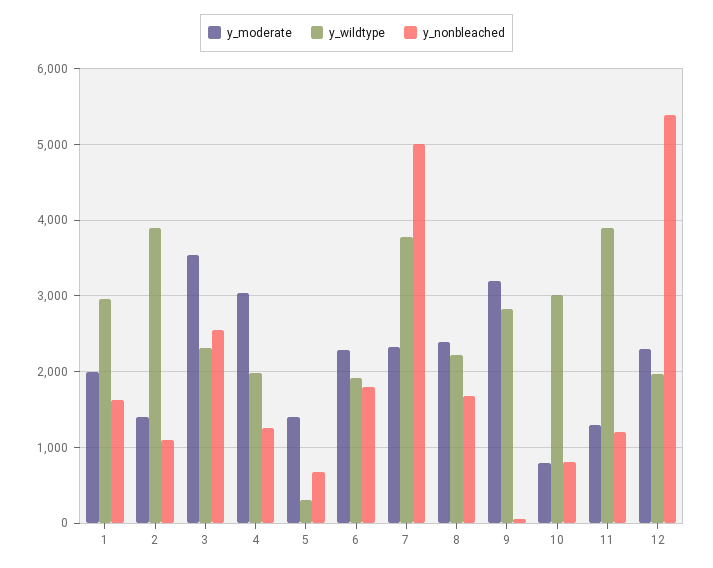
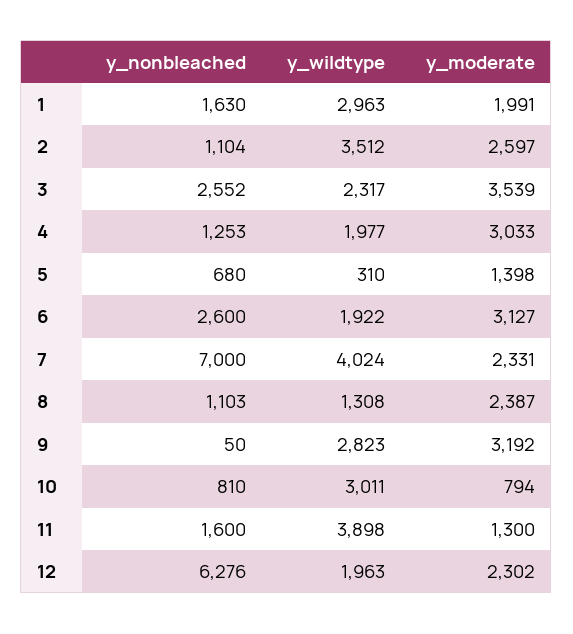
y_moderate, 2: 1400 -> 2597
y_wildtype, 2: 3900 -> 3512
y_moderate, 6: 2300 -> 3127
y_nonbleached, 6: 1800 -> 2600
y_wildtype, 7: 3800 -> 4024
y_nonbleached, 7: 5000 -> 7000
y_wildtype, 8: 2200 -> 1308
y_nonbleached, 8: 1700 -> 1103
y_nonbleached, 11: 1200 -> 1600
y_nonbleached, 12: 5400 -> 6276

